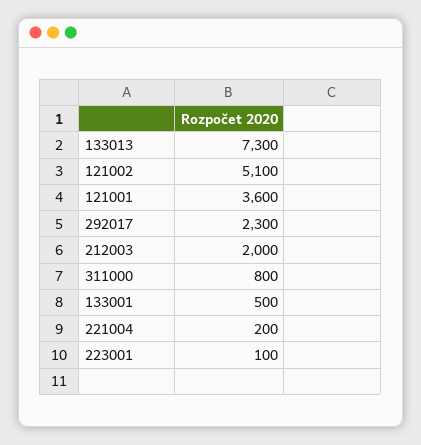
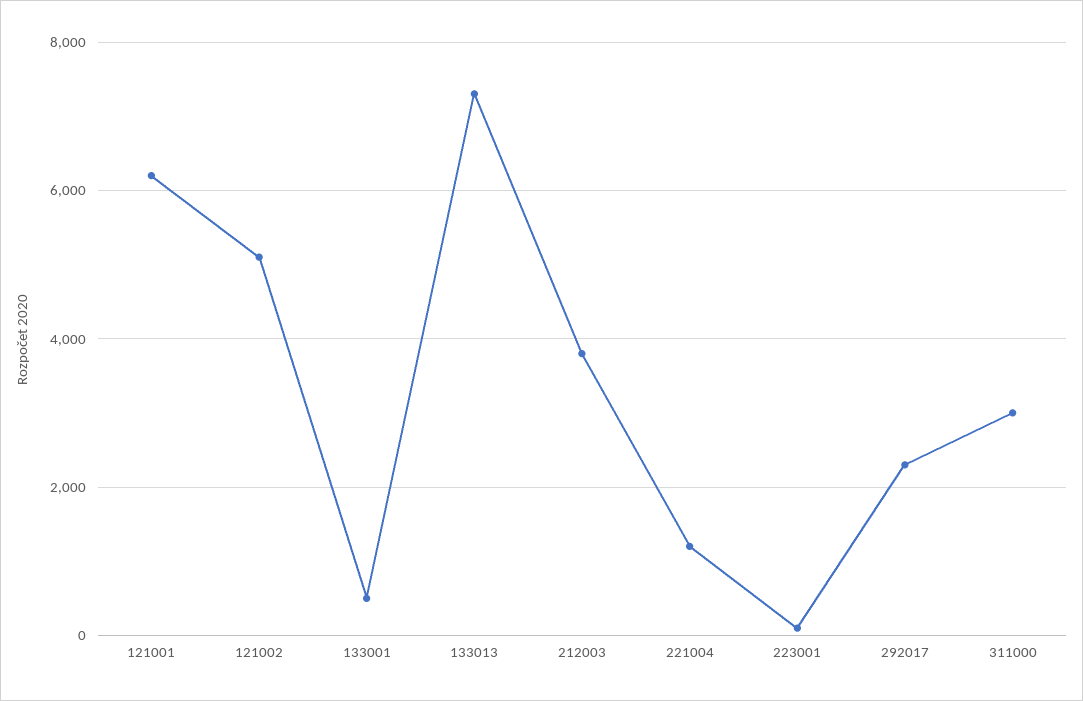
121001: 3600 -> 6200
212003: 2000 -> 3800
311000: 800 -> 3000
221004: 200 -> 1200

